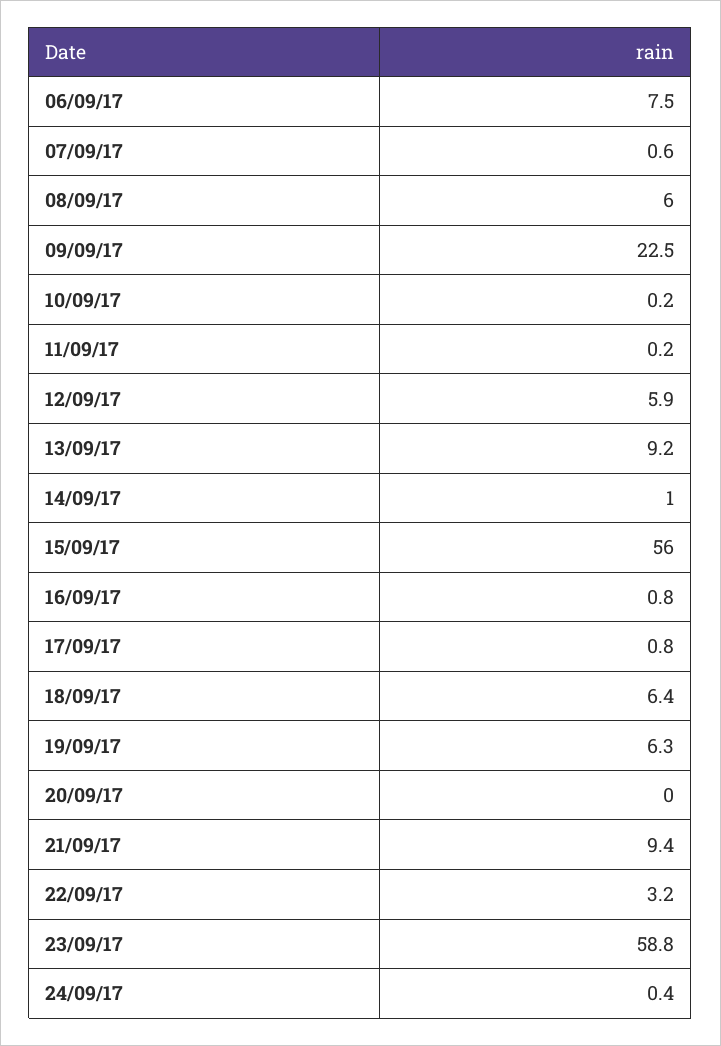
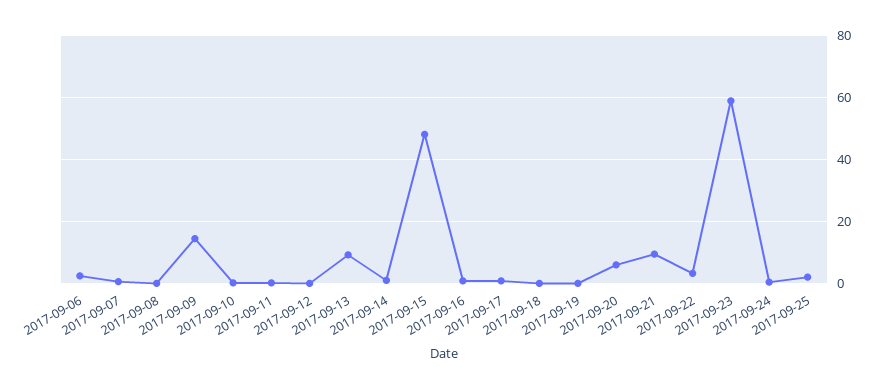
06/09/17: 7.5 -> 2
08/09/17: 6 -> 0
09/09/17: 22.5 -> 14
12/09/17: 5.9 -> 0
15/09/17: 56 -> 48
18/09/17: 6.4 -> 0
19/09/17: 6.3 -> 0
20/09/17: 0 -> 6
2017-09-25: none -> 2

